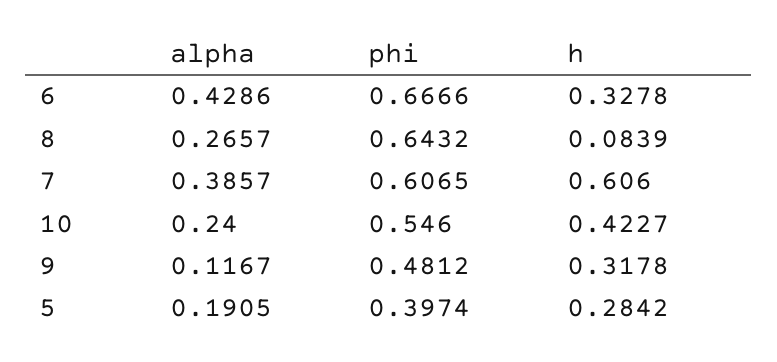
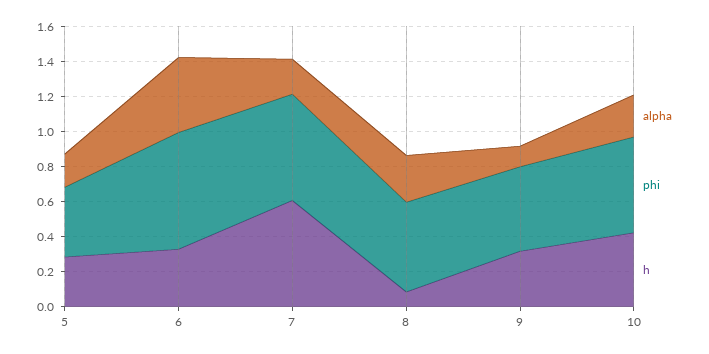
phi, 8: 0.6432 -> 0.5
alpha, 7: 0.3857 -> 0.2

